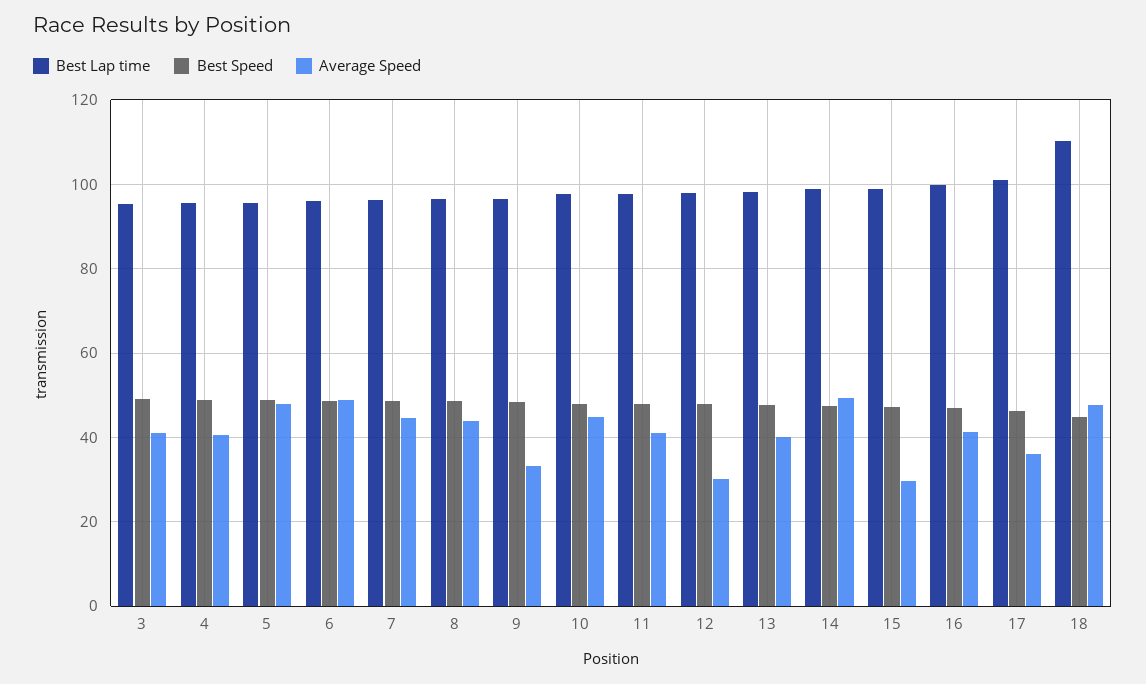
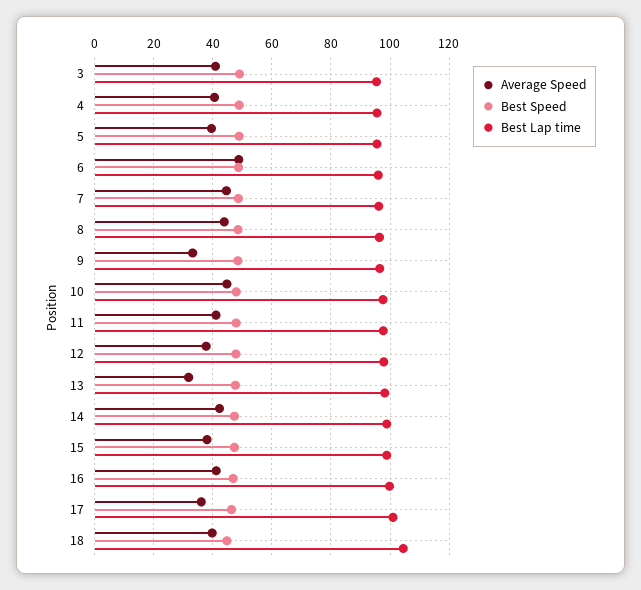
Average Speed, 5: 48 -> 40
Average Speed, 12: 30 -> 37.5
Average Speed, 13: 40 -> 32.5
Average Speed, 14: 50 -> 42.5
Average Speed, 15: 30 -> 37.5
Best Lap time, 18: 110 -> 105
Average Speed, 18: 48 -> 40

